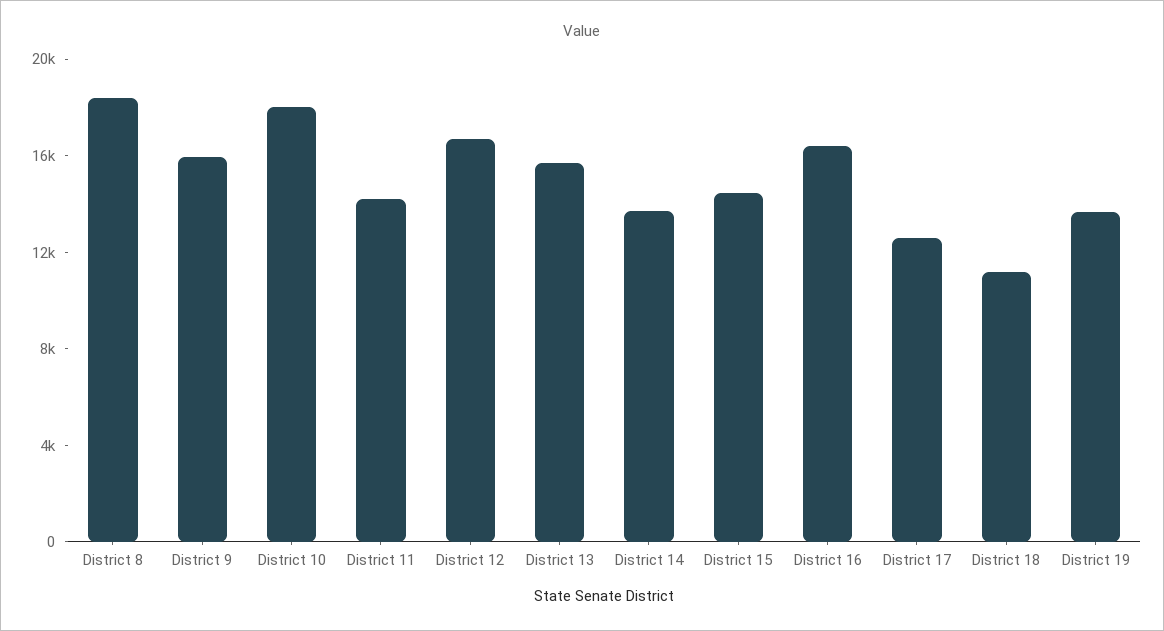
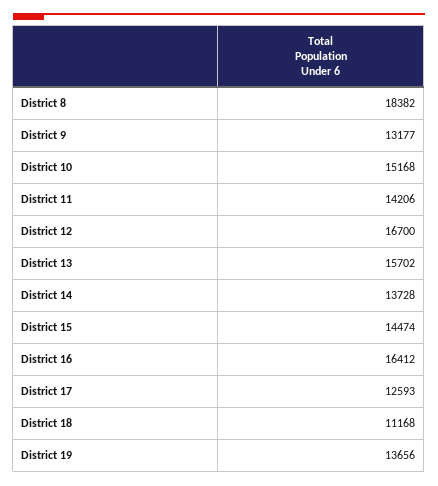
District 9: 16000 -> 13177
District 10: 18000 -> 15168

